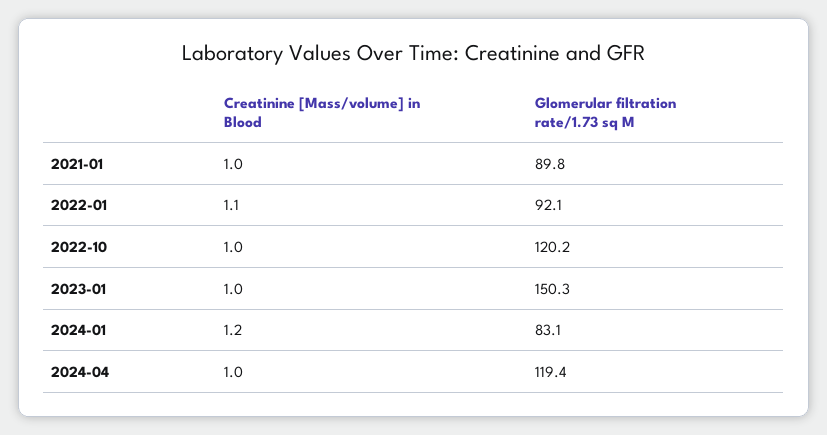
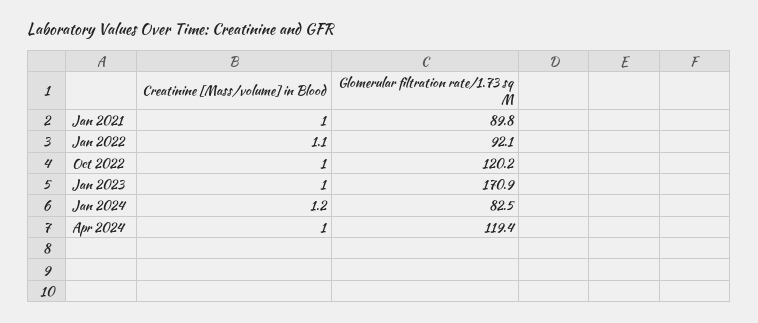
Glomerular filtration rate/1.73 sq M, 2023-01: 150.3 -> 170.9
Glomerular filtration rate/1.73 sq M, 2024-01: 83.1 -> 82.5

